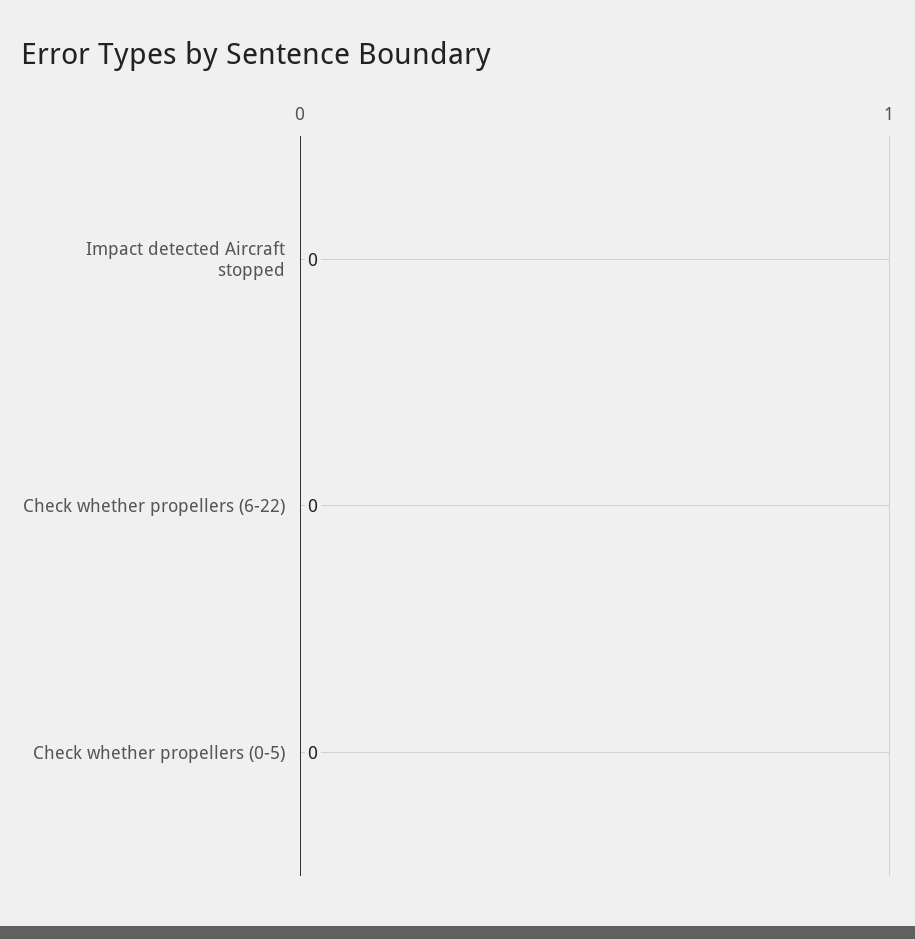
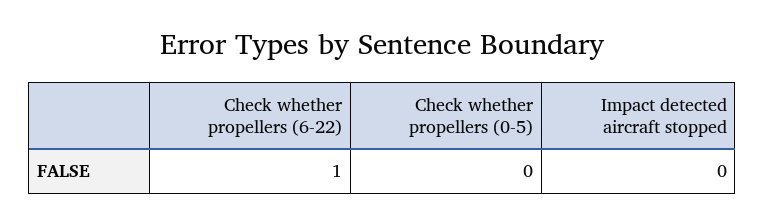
Check whether propellers (6-22): 0 -> 1

